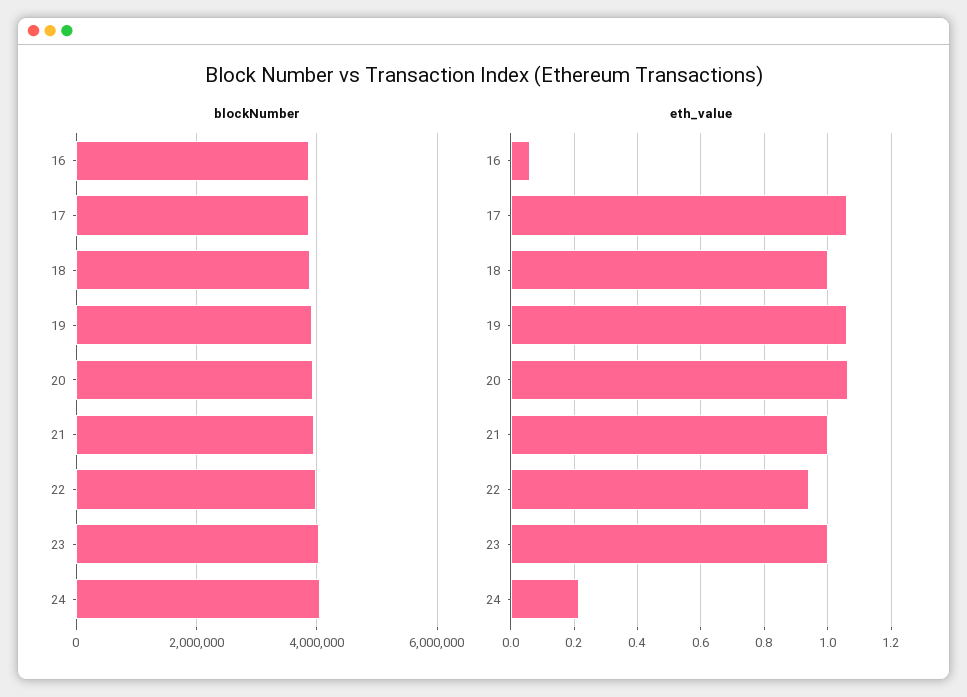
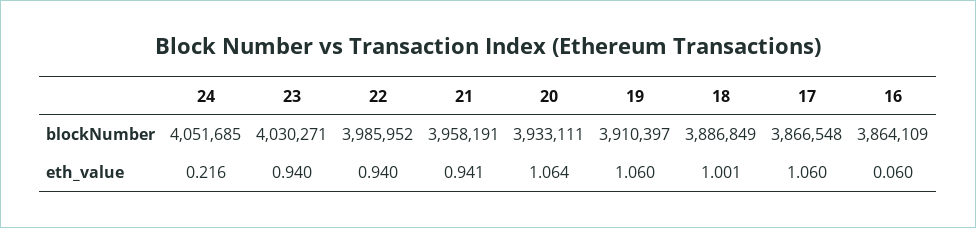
eth_value, 21: 1 -> 0.941
eth_value, 23: 1 -> 0.94

